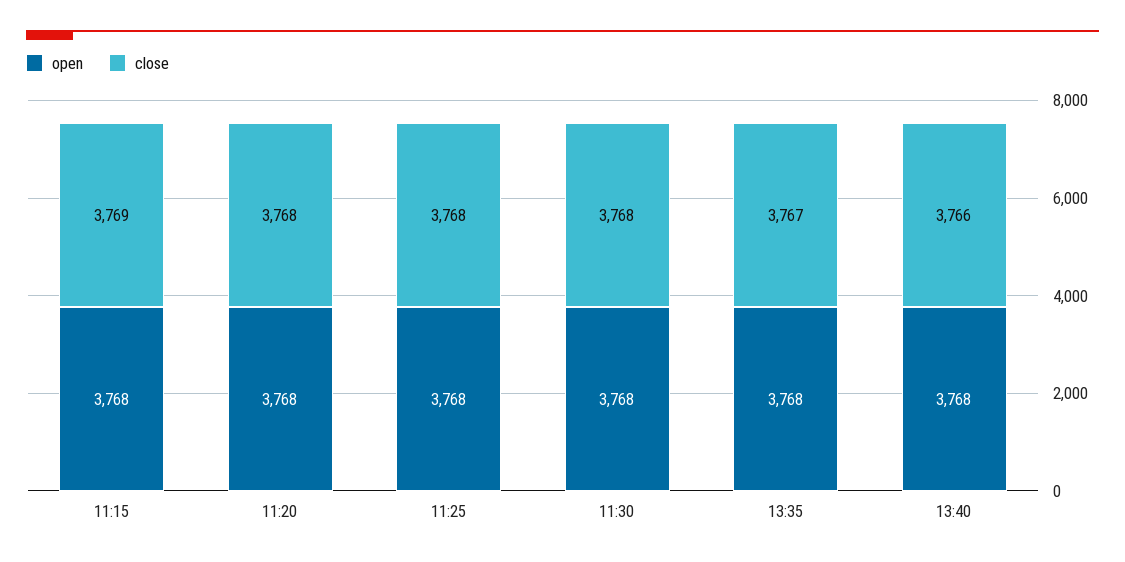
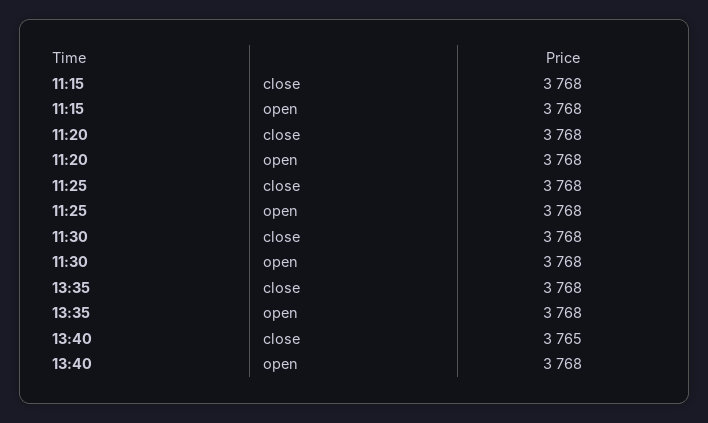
close, 11:15: 3769 -> 3768
close, 13:35: 3767 -> 3768
close, 13:40: 3766 -> 3765

